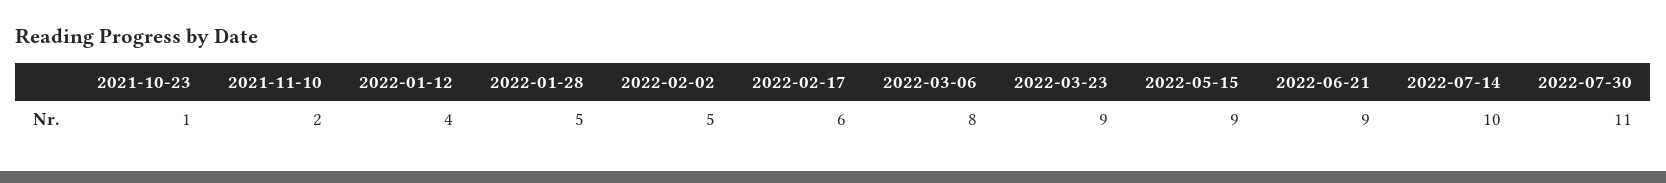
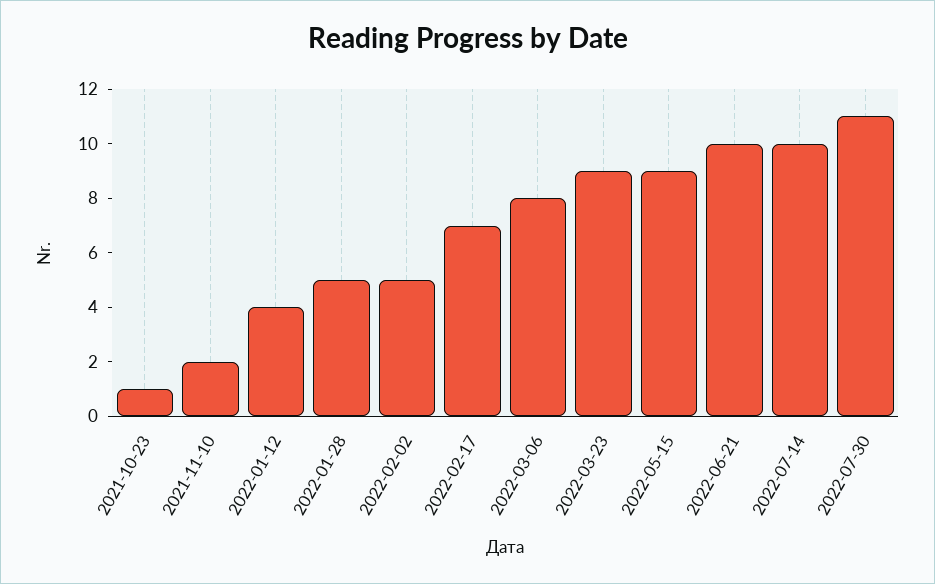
2022-02-17: 6 -> 7
2022-06-21: 9 -> 10

